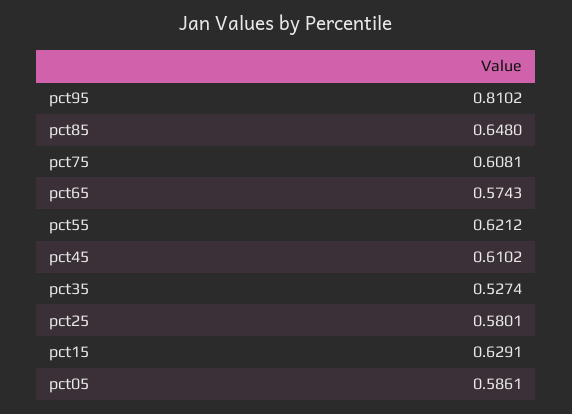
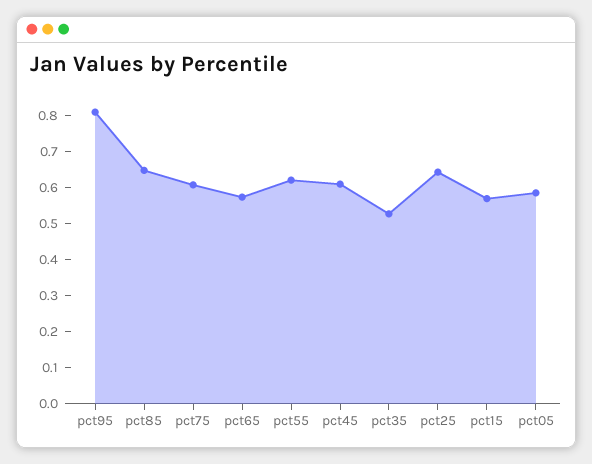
pct25: 0.5801 -> 0.65
pct15: 0.6291 -> 0.575

